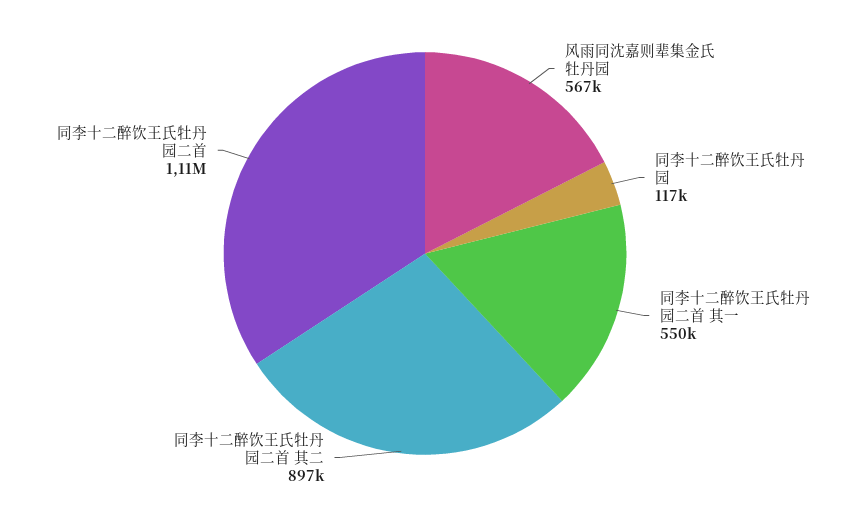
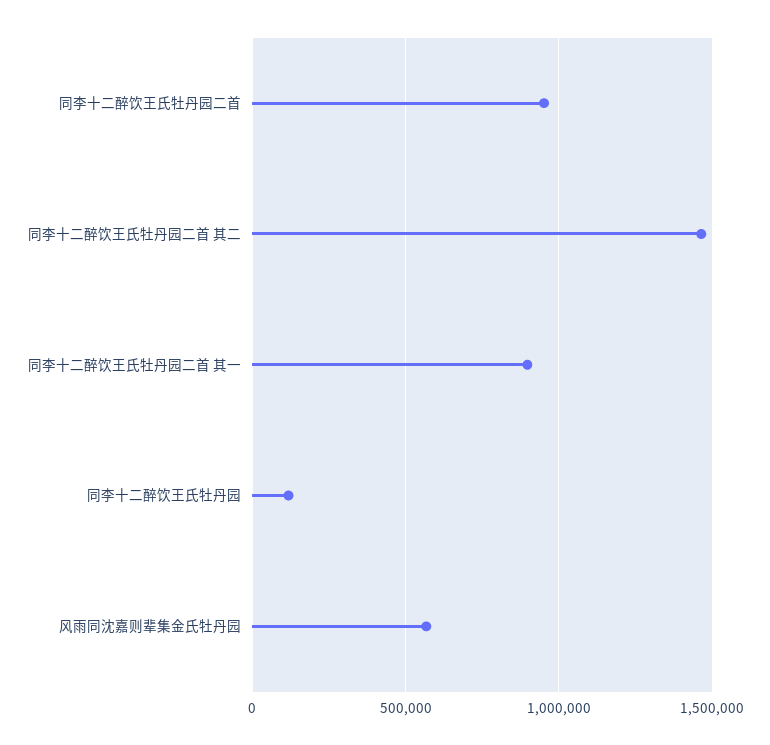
同李十二醉饮王氏牡丹园二首 其一: 550000 -> 900000
同李十二醉饮王氏牡丹园二首 其二: 897000 -> 1450000
同李十二醉饮王氏牡丹园二首: 1110000 -> 950000

